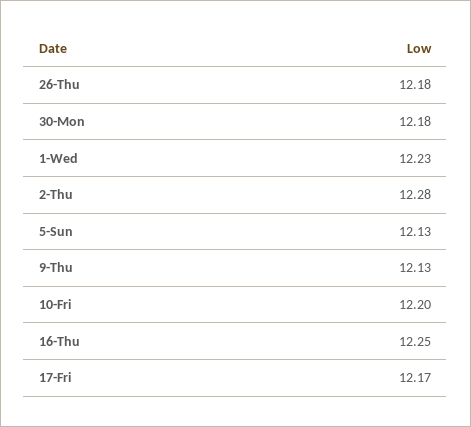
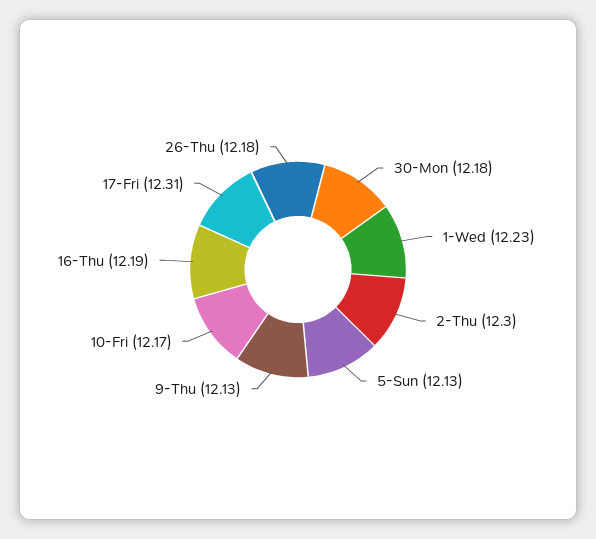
2-Thu: 12.28 -> 12.3
10-Fri: 12.2 -> 12.17
16-Thu: 12.25 -> 12.19
17-Fri: 12.17 -> 12.31

